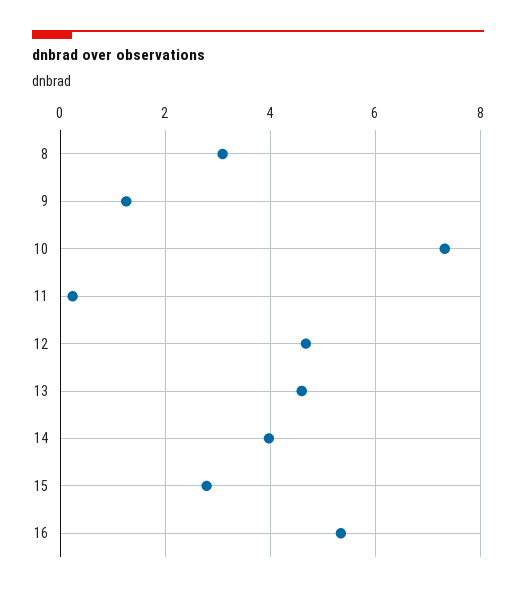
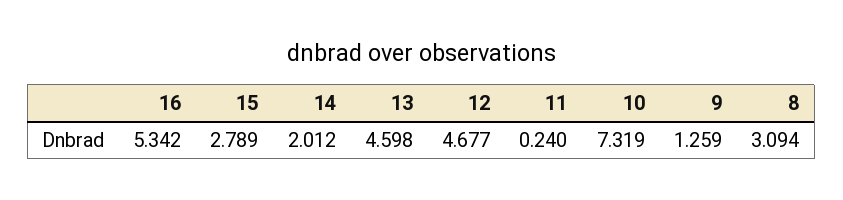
14: 4 -> 2.012

